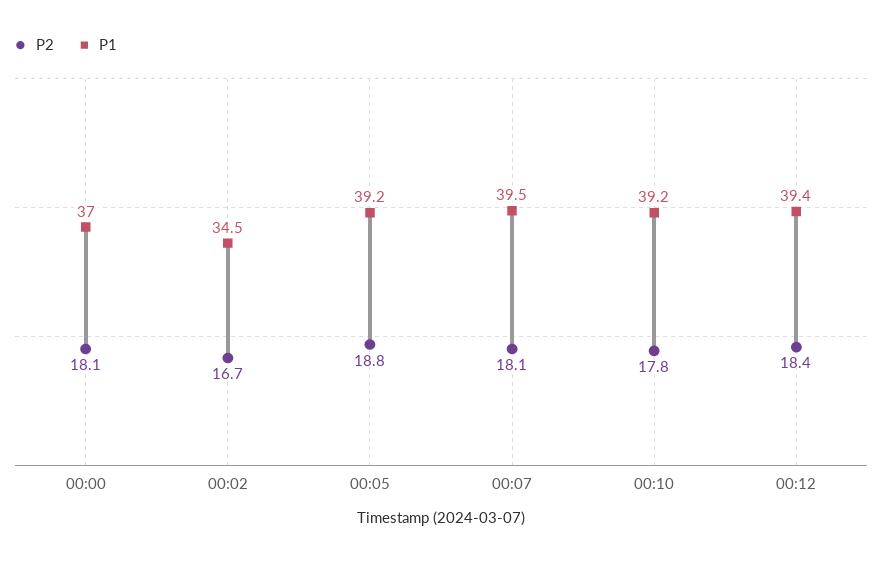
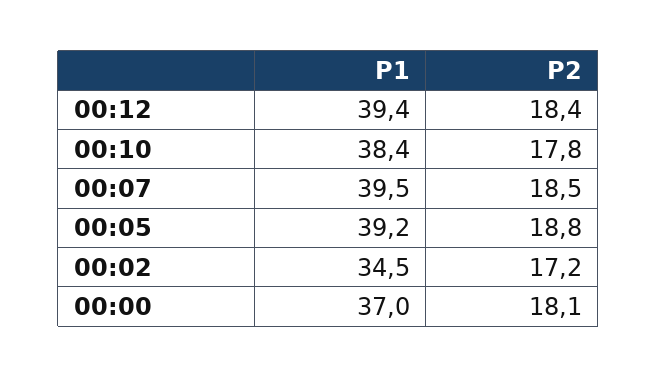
P2, 00:02: 16.7 -> 17.2
P2, 00:07: 18.1 -> 18.5
P1, 00:10: 39.2 -> 38.4

